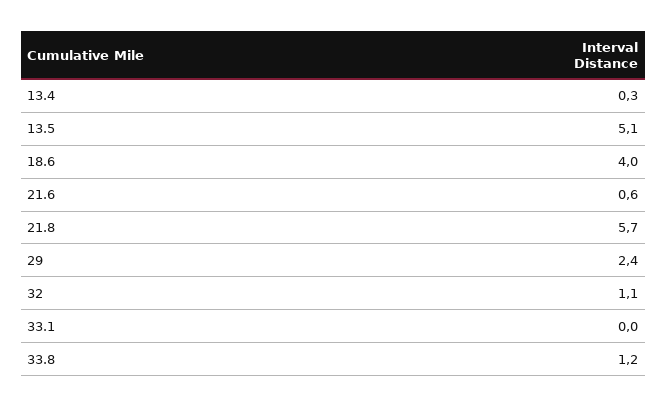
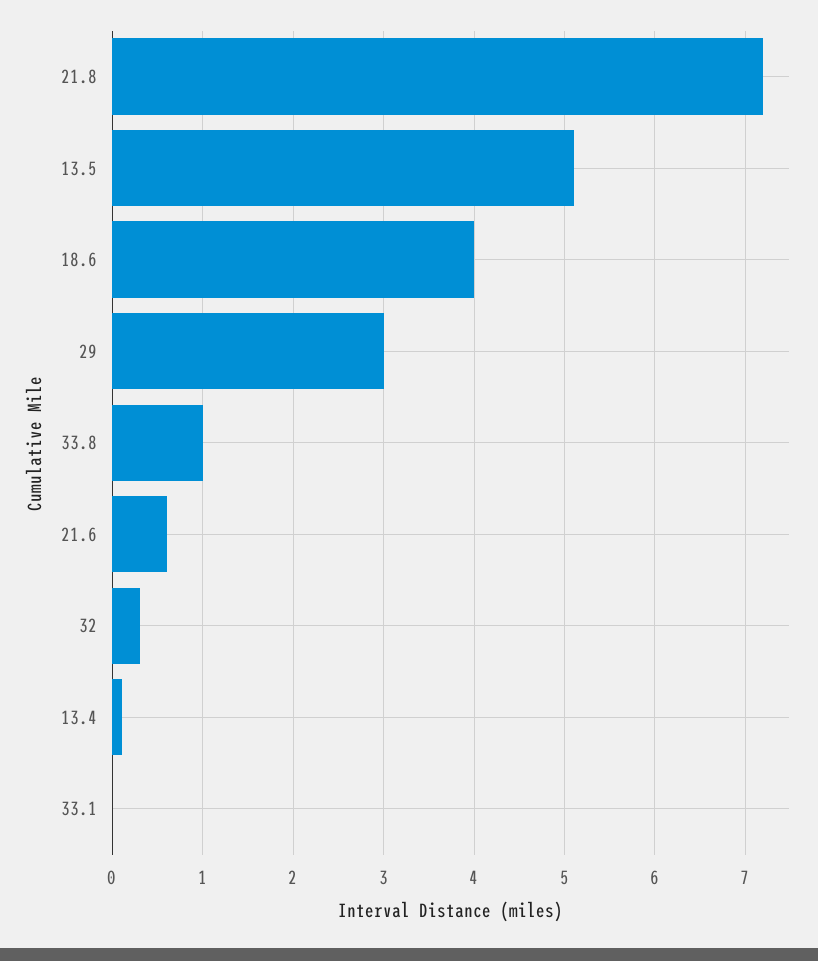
13.4: 0.3 -> 0.1
21.8: 5.7 -> 7.2
29: 2.4 -> 3
32: 1.1 -> 0.3
33.8: 1.2 -> 1

